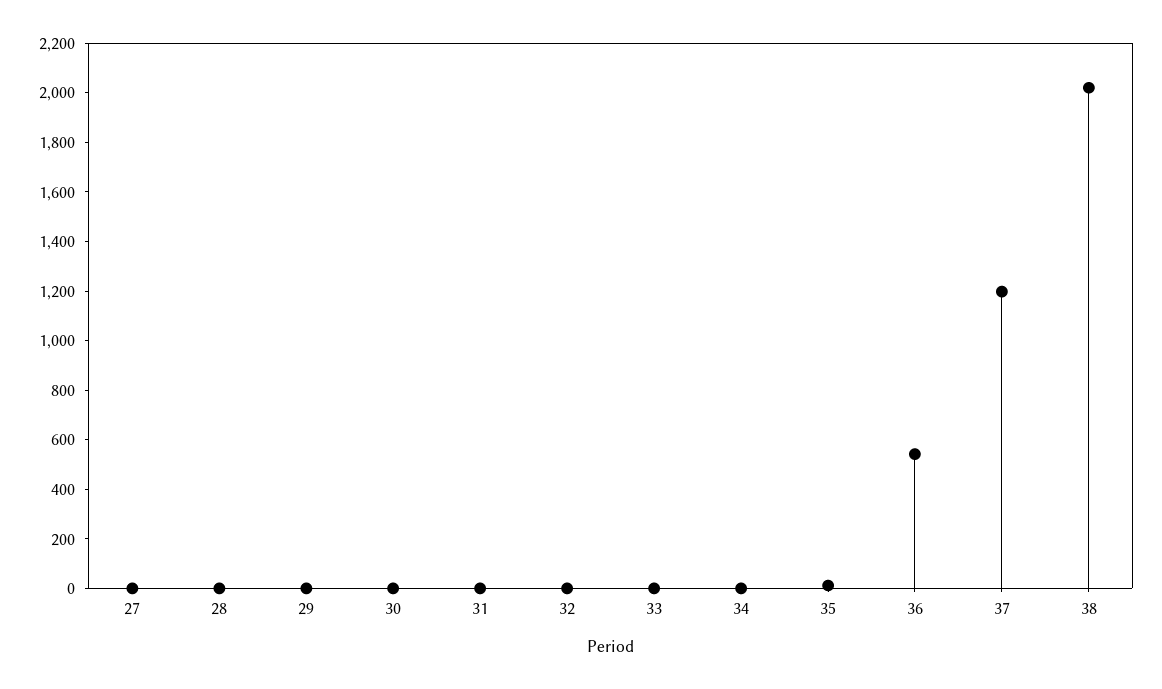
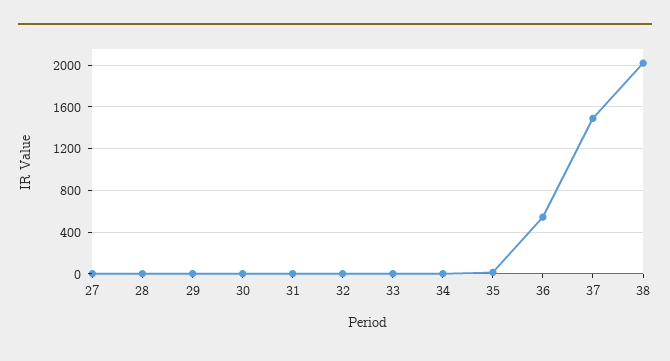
37: 1200 -> 1500

